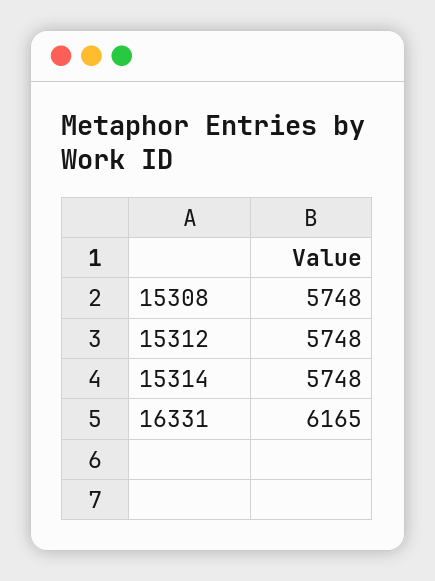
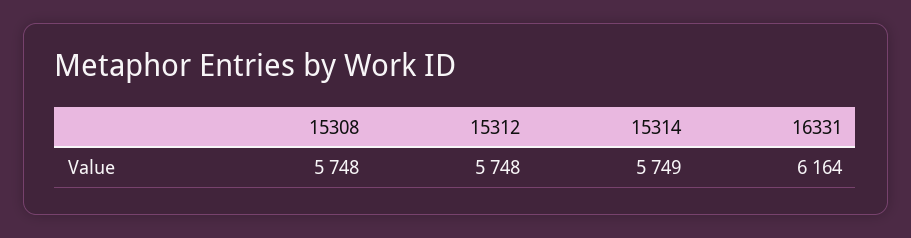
15314: 5748 -> 5749
16331: 6165 -> 6164

